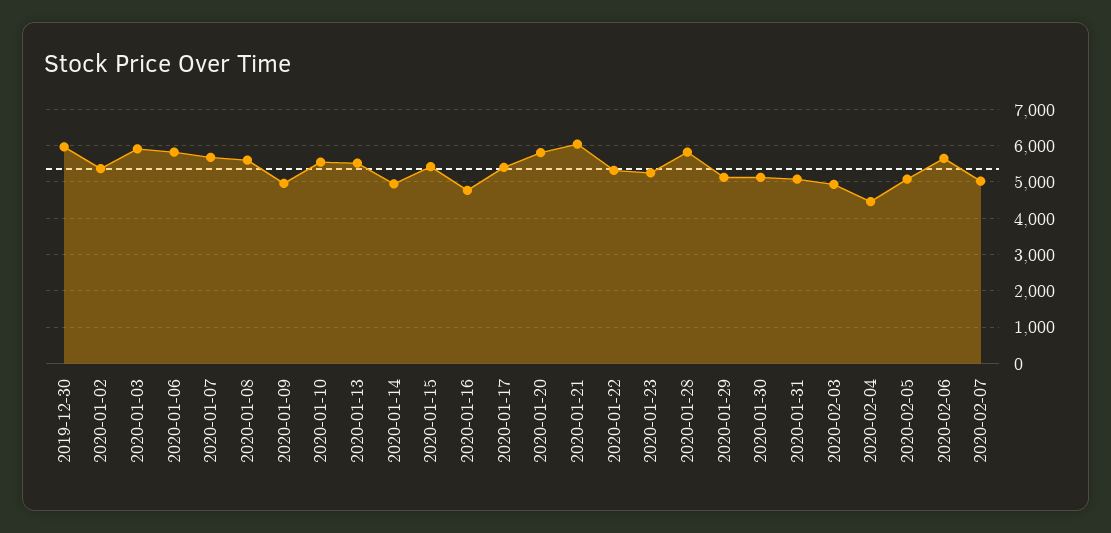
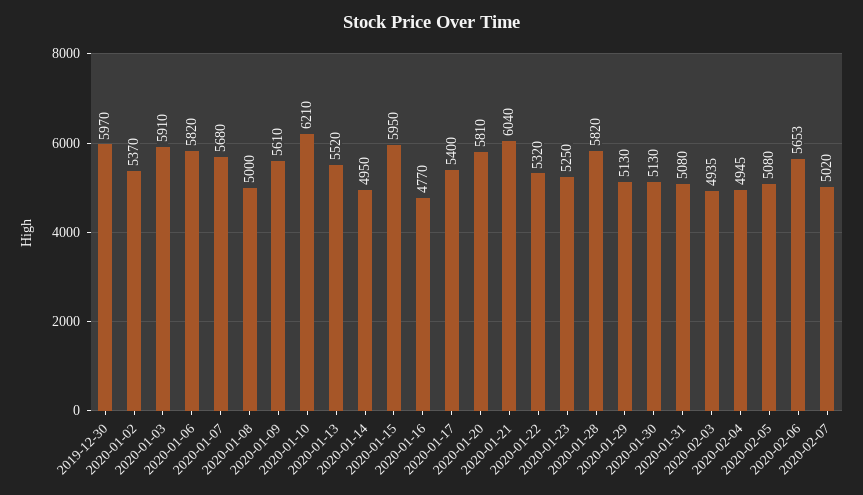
2020-01-08: 5600 -> 5000
2020-01-09: 5000 -> 5610
2020-01-10: 5600 -> 6210
2020-01-15: 5400 -> 5950
2020-02-04: 4400 -> 4945

